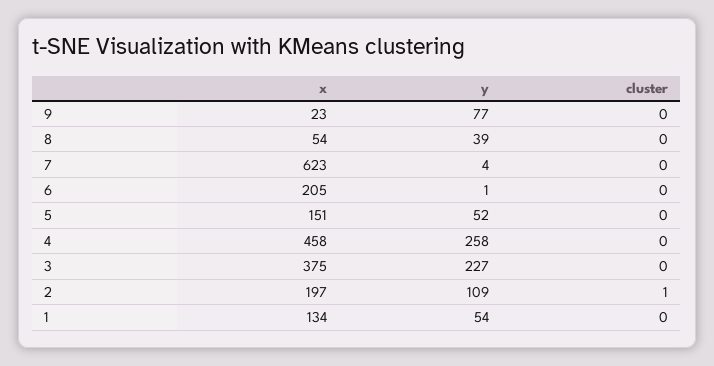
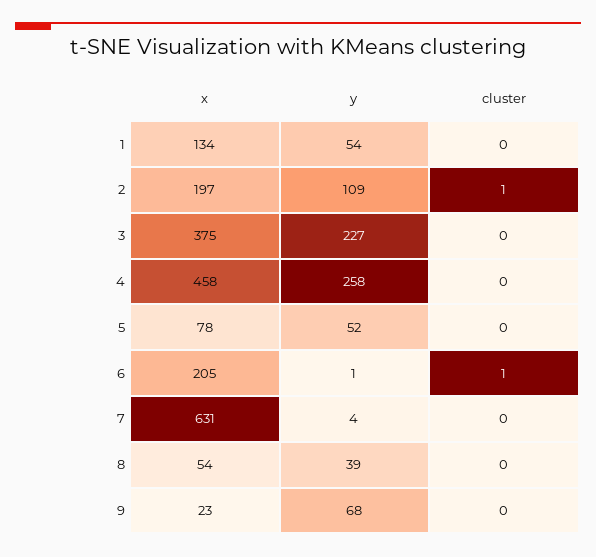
y, 9: 77 -> 68
x, 7: 623 -> 631
cluster, 6: 0 -> 1
x, 5: 151 -> 78

